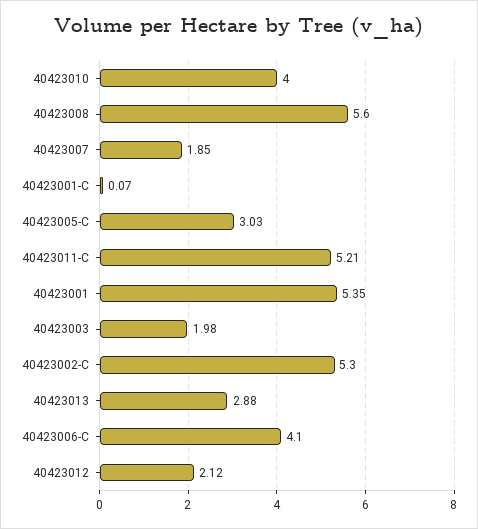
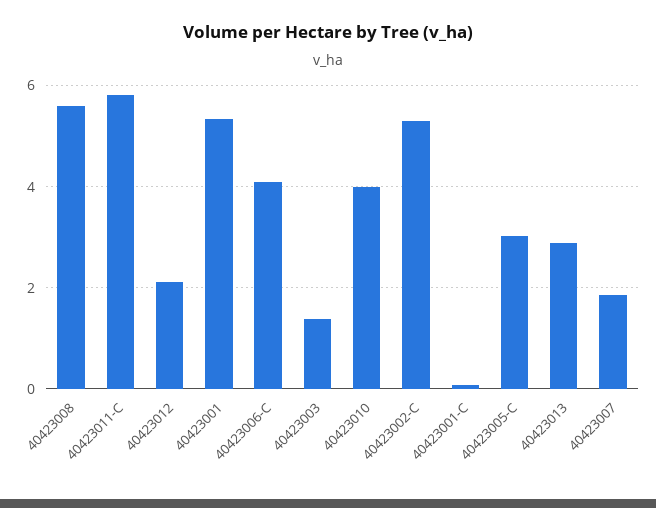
40423011-C: 5.21 -> 5.8
40423003: 1.98 -> 1.4

